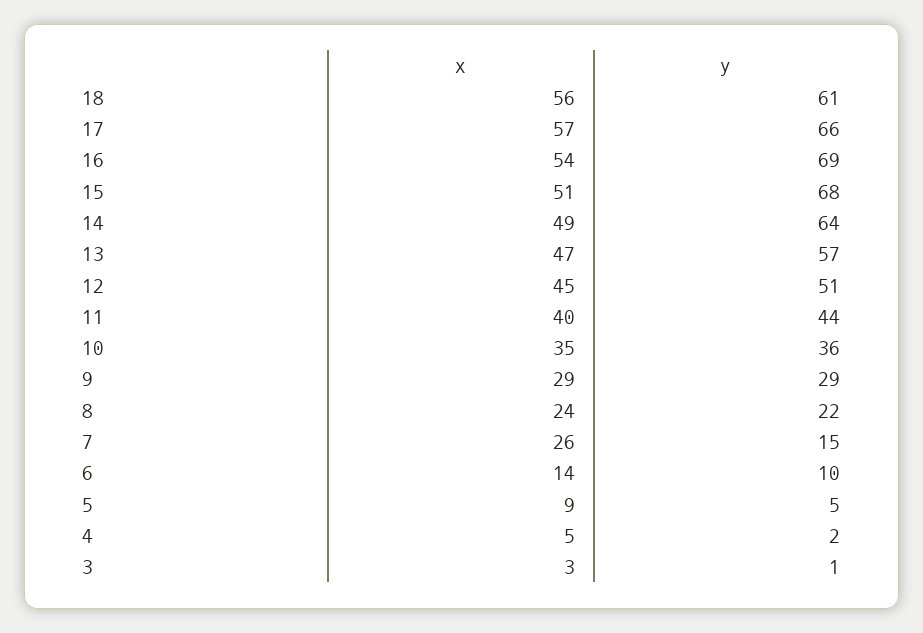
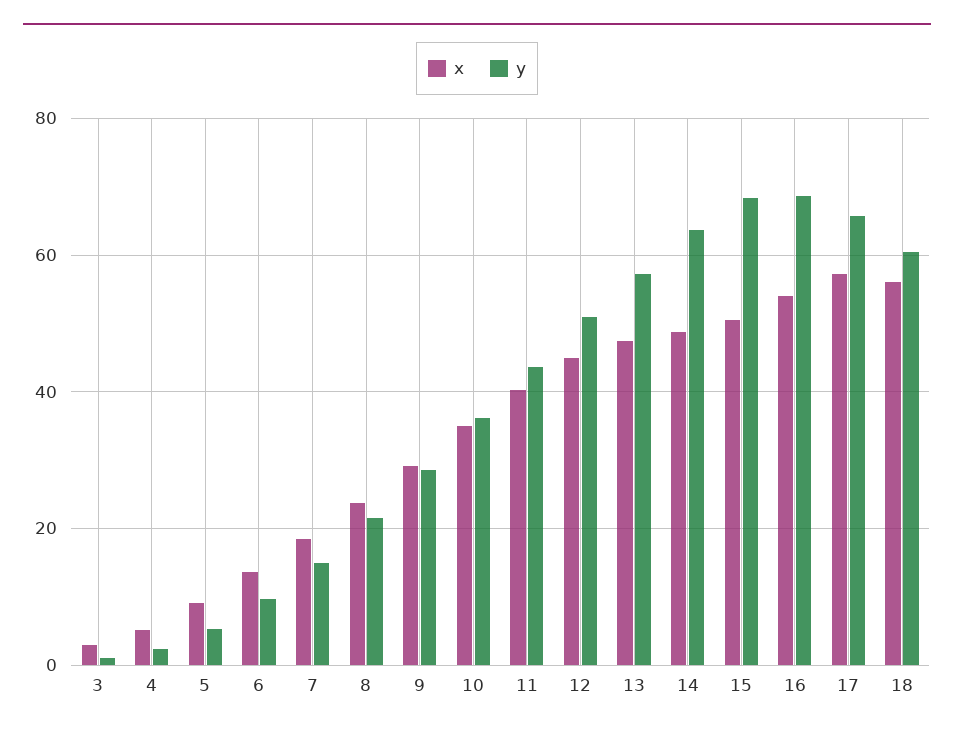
x, 7: 26 -> 18

